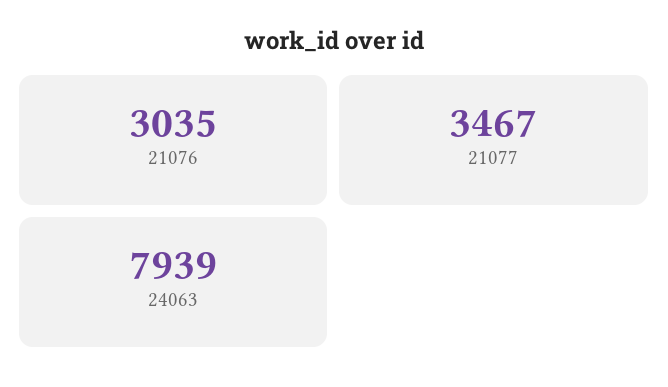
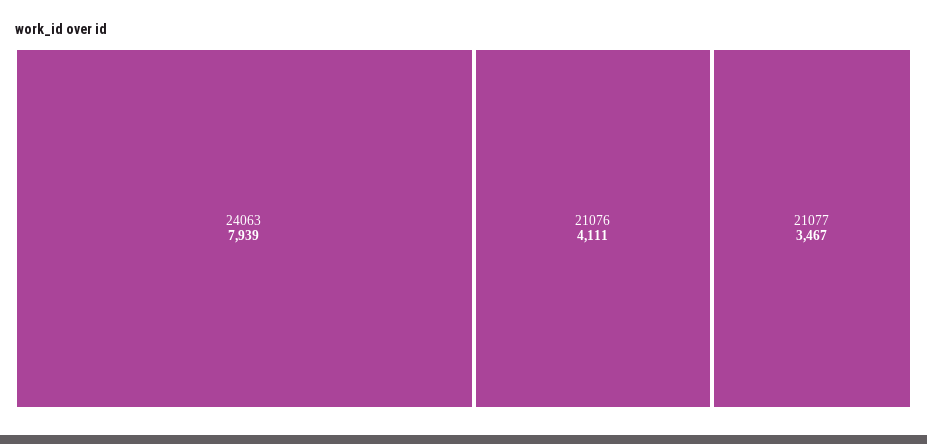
21076: 3035 -> 4111

